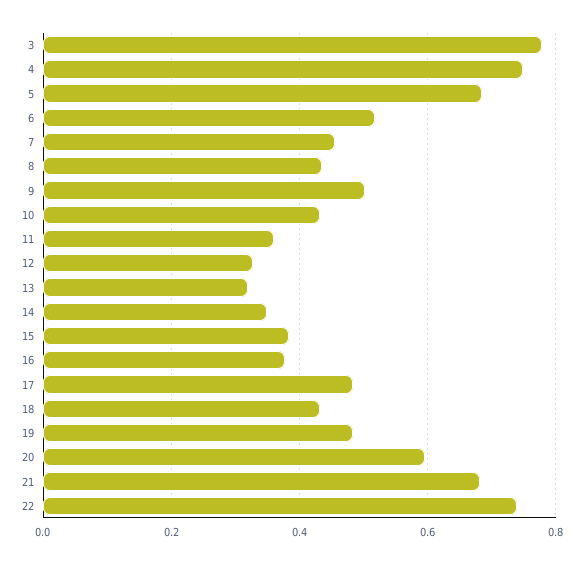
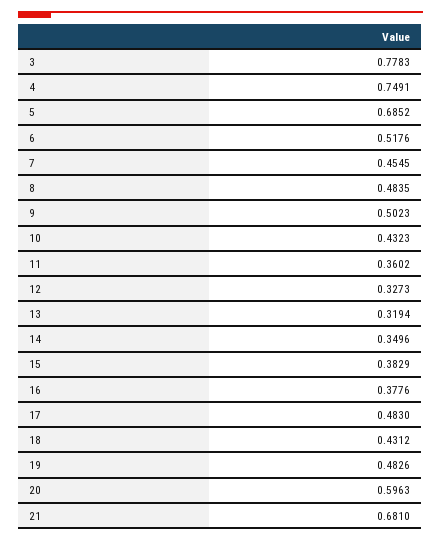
8: 0.44 -> 0.4835
22: 0.74 -> none

